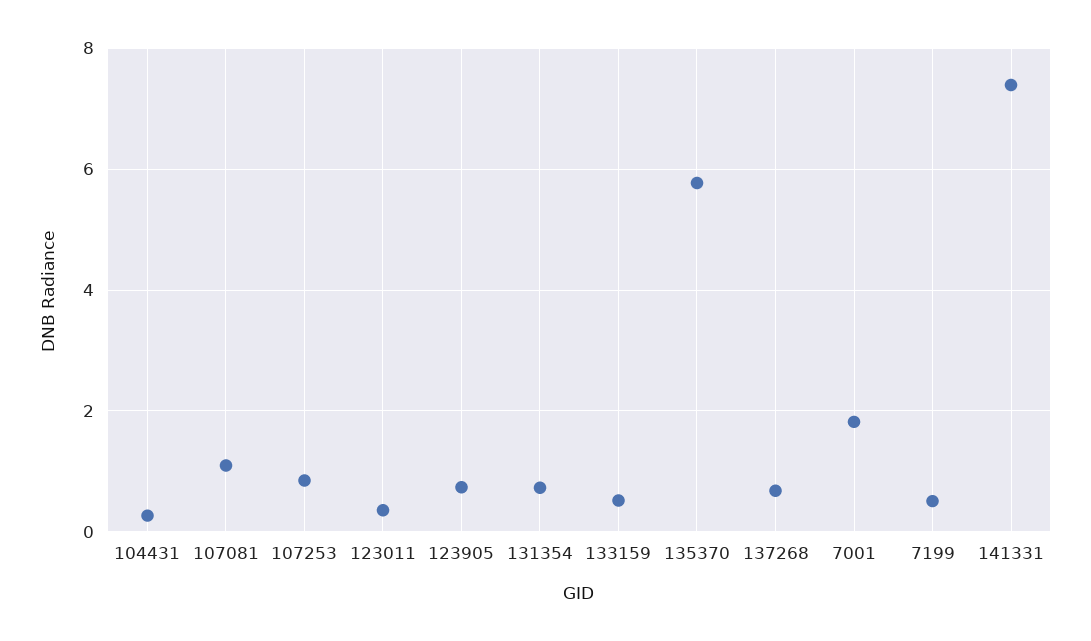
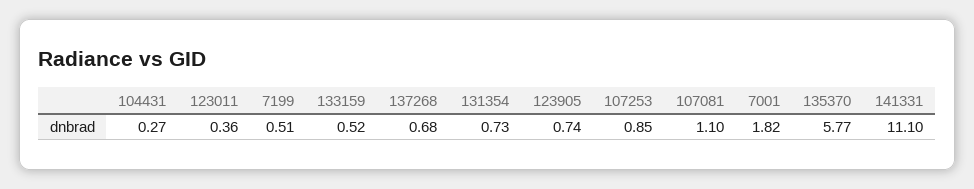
141331: 7.4 -> 11.1

